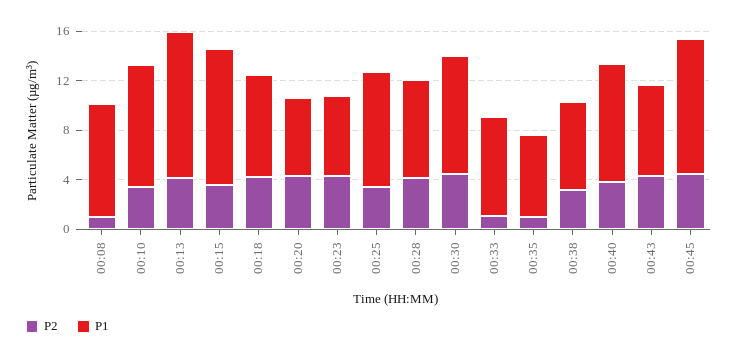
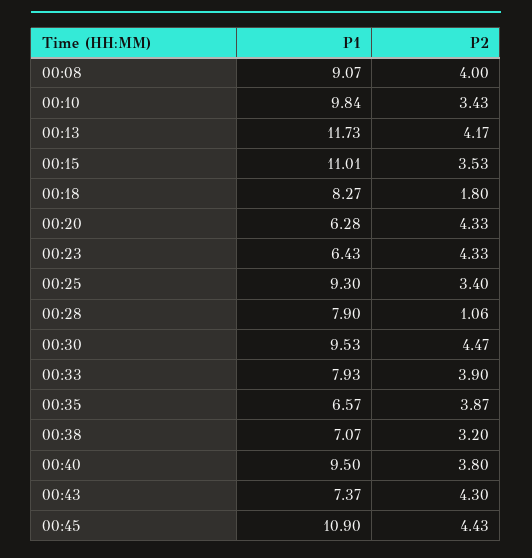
P2, 00:08: 1 -> 4
P2, 00:18: 4 -> 1.8
P2, 00:28: 4 -> 1.06
P2, 00:33: 1 -> 3.9
P2, 00:35: 1 -> 3.87

